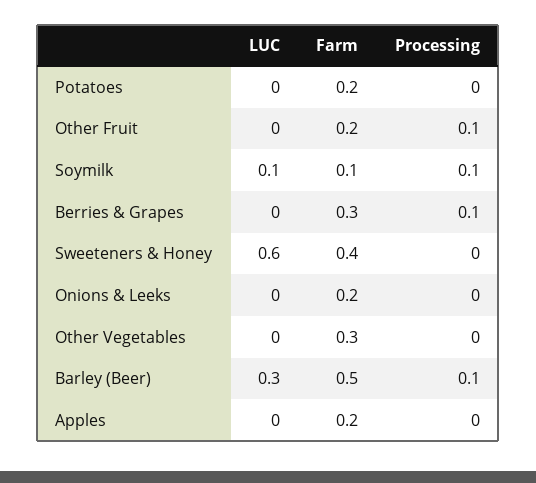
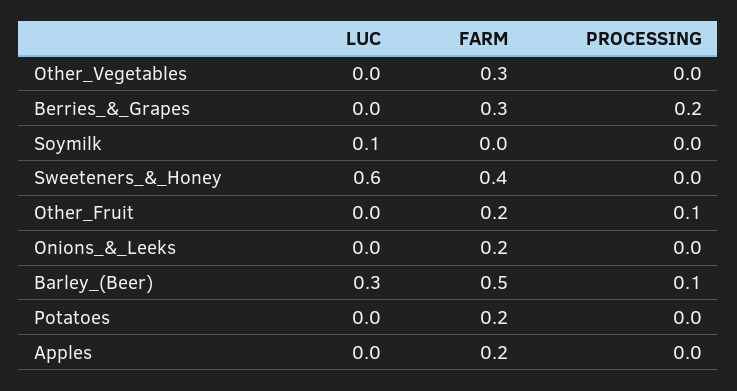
Farm, Soymilk: 0.1 -> 0
Processing, Soymilk: 0.1 -> 0
Processing, Berries & Grapes: 0.1 -> 0.2

